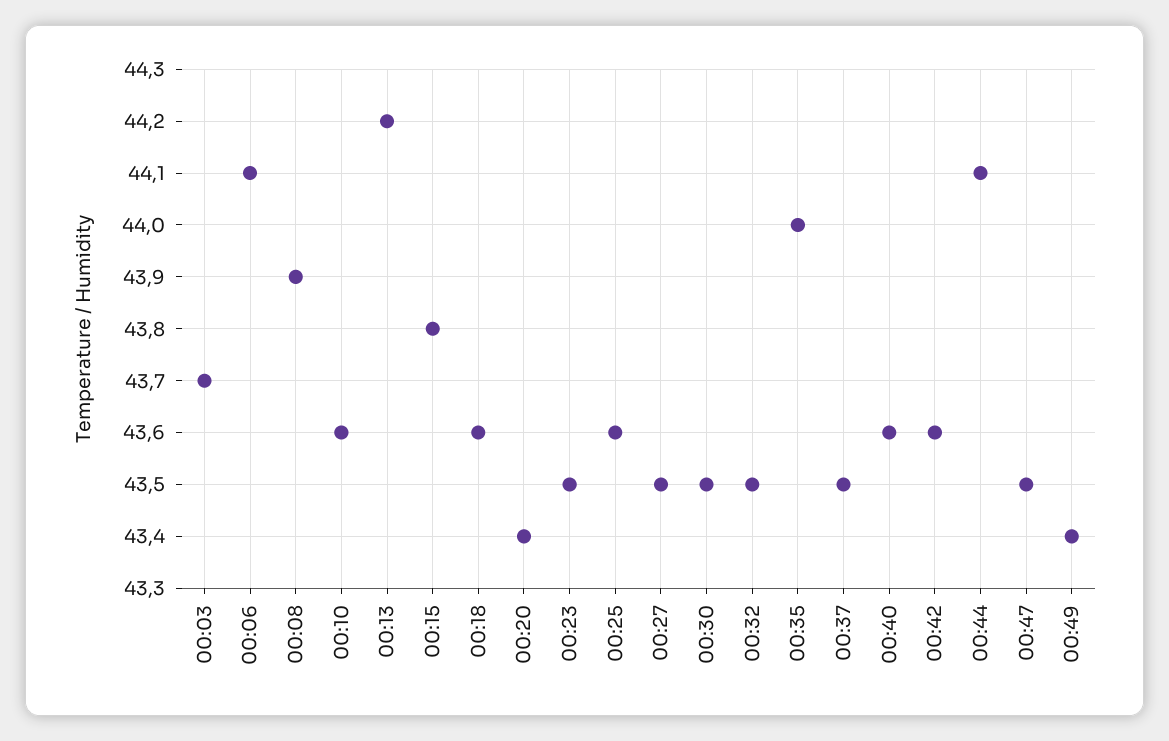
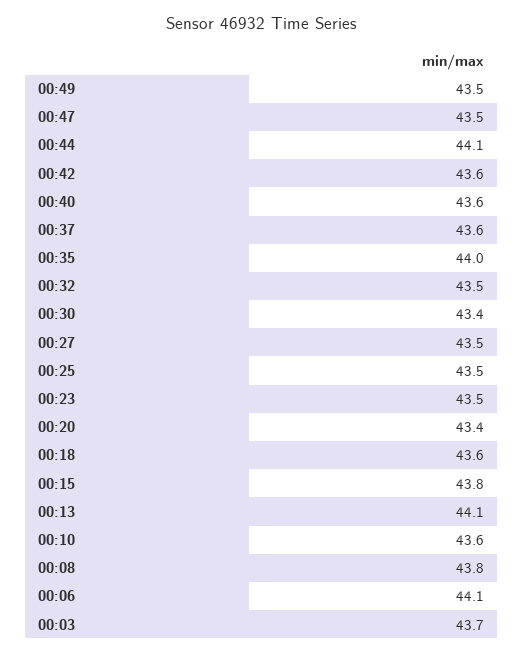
00:08: 43.9 -> 43.8
00:13: 44.2 -> 44.1
00:25: 43.6 -> 43.5
00:30: 43.5 -> 43.4
00:37: 43.5 -> 43.6
00:49: 43.4 -> 43.5

